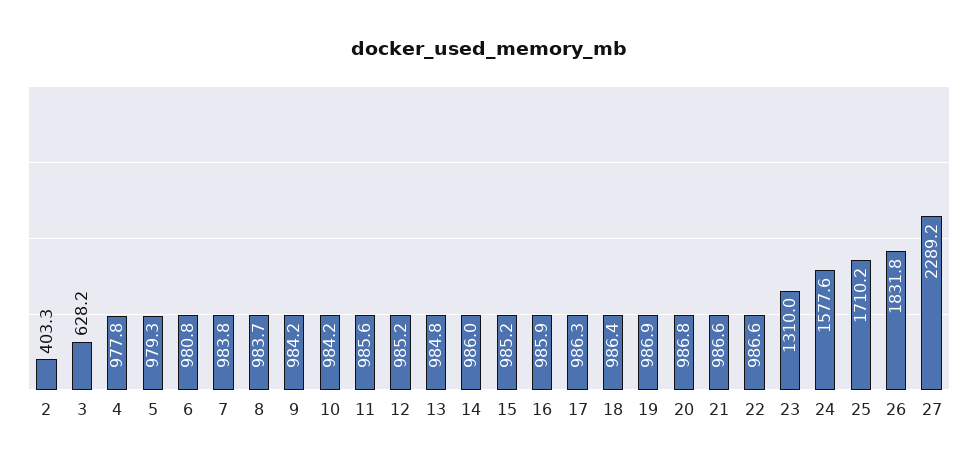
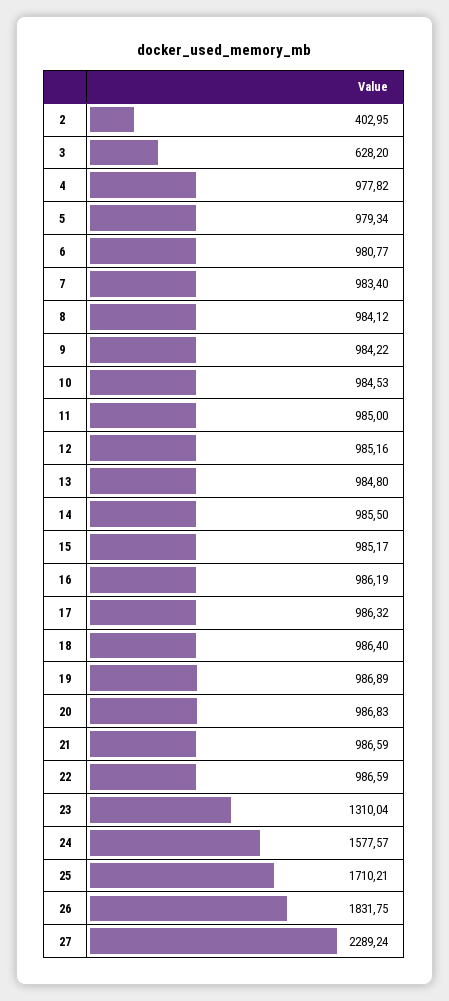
2: 403.3 -> 402.95
7: 983.8 -> 983.4
8: 983.7 -> 984.12
10: 984.2 -> 984.53
11: 985.6 -> 985
14: 986 -> 985.5
16: 985.9 -> 986.19

